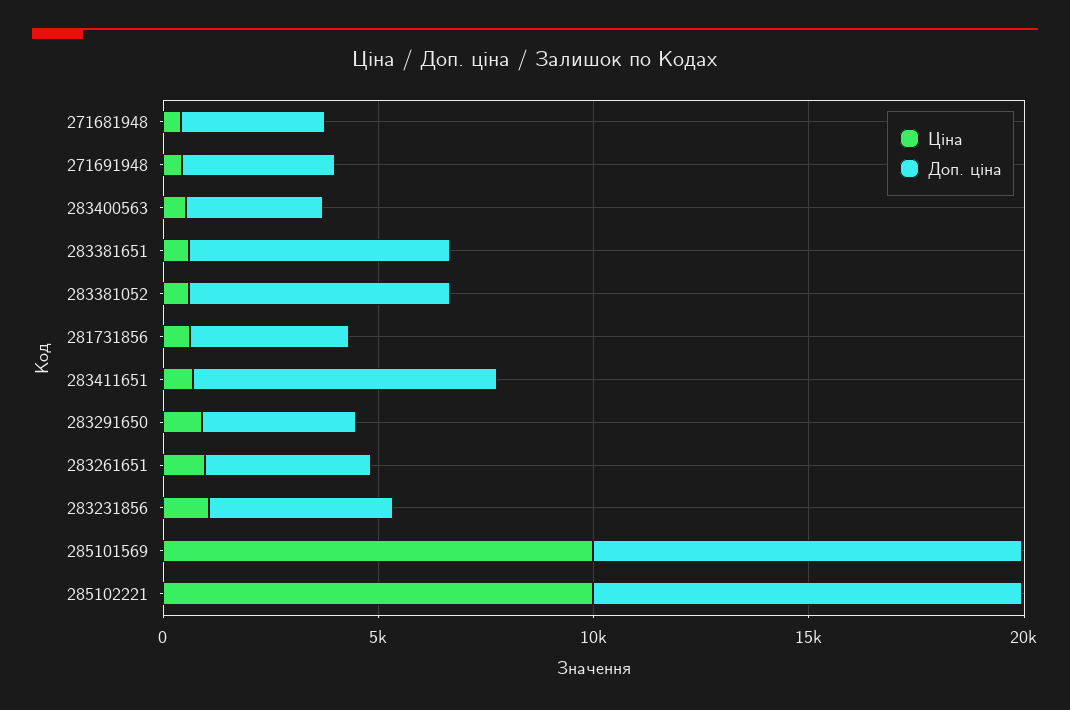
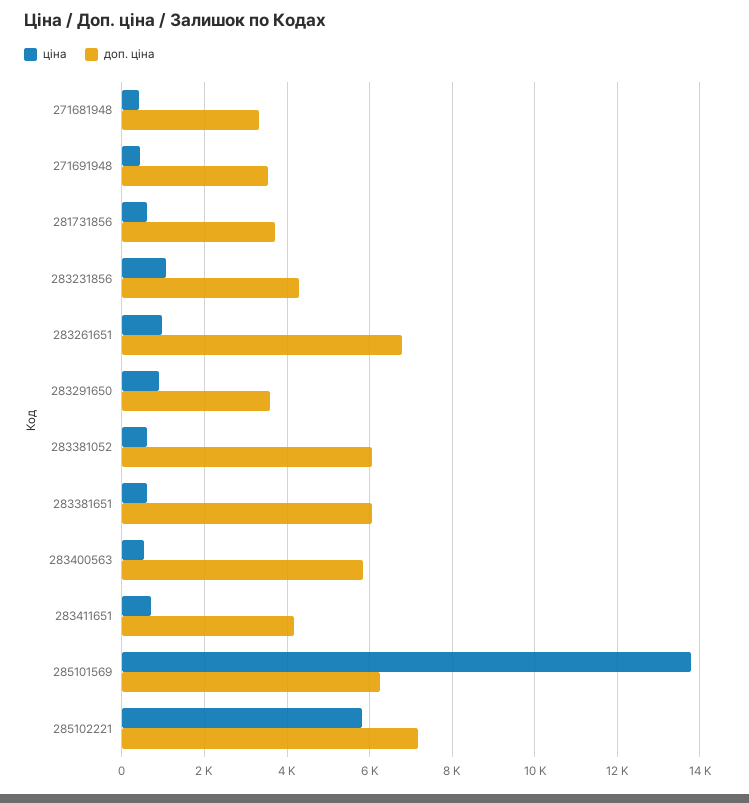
Доп. ціна, 283400563: 3000 -> 5800
Доп. ціна, 283411651: 7000 -> 4200
Доп. ціна, 283261651: 4000 -> 6800
Ціна, 285101569: 10000 -> 13800
Доп. ціна, 285101569: 10000 -> 6200
Ціна, 285102221: 10000 -> 5800
Доп. ціна, 285102221: 10000 -> 7200

